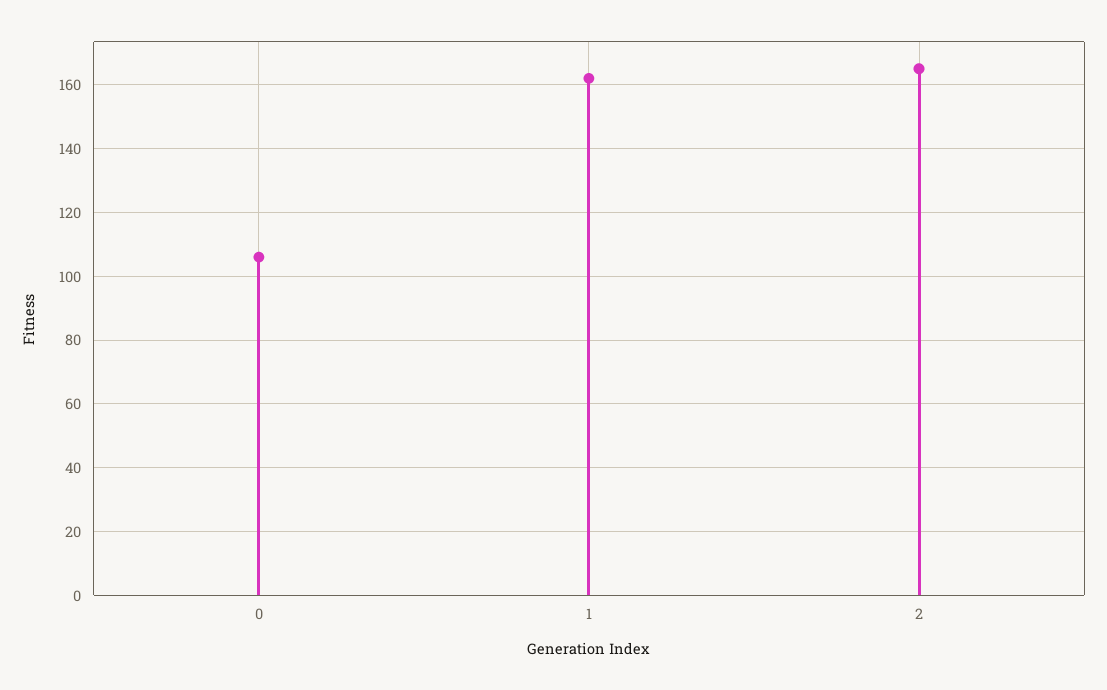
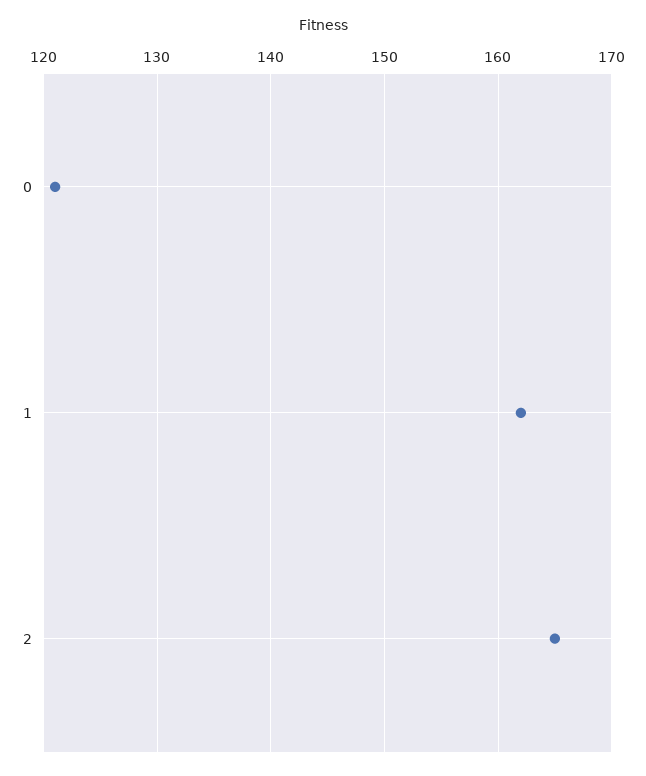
0: 105 -> 121

